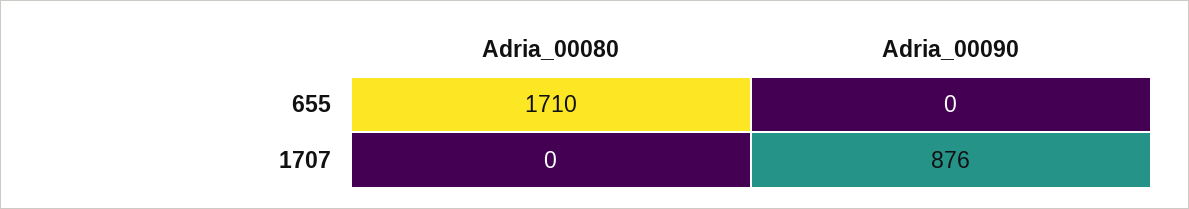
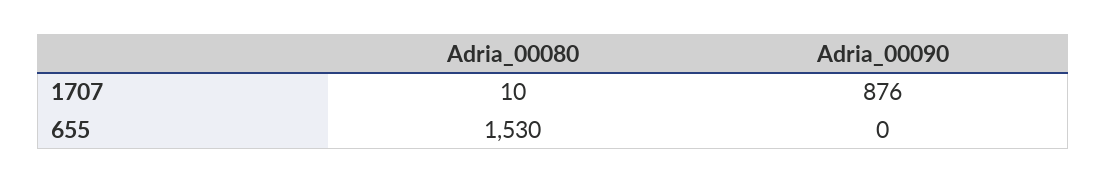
Adria_00080, 655: 1710 -> 1530
Adria_00080, 1707: 0 -> 10

